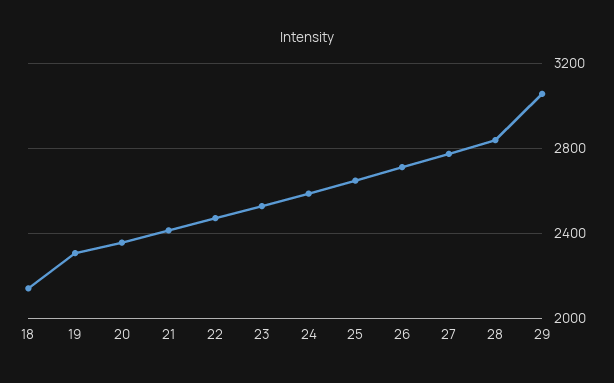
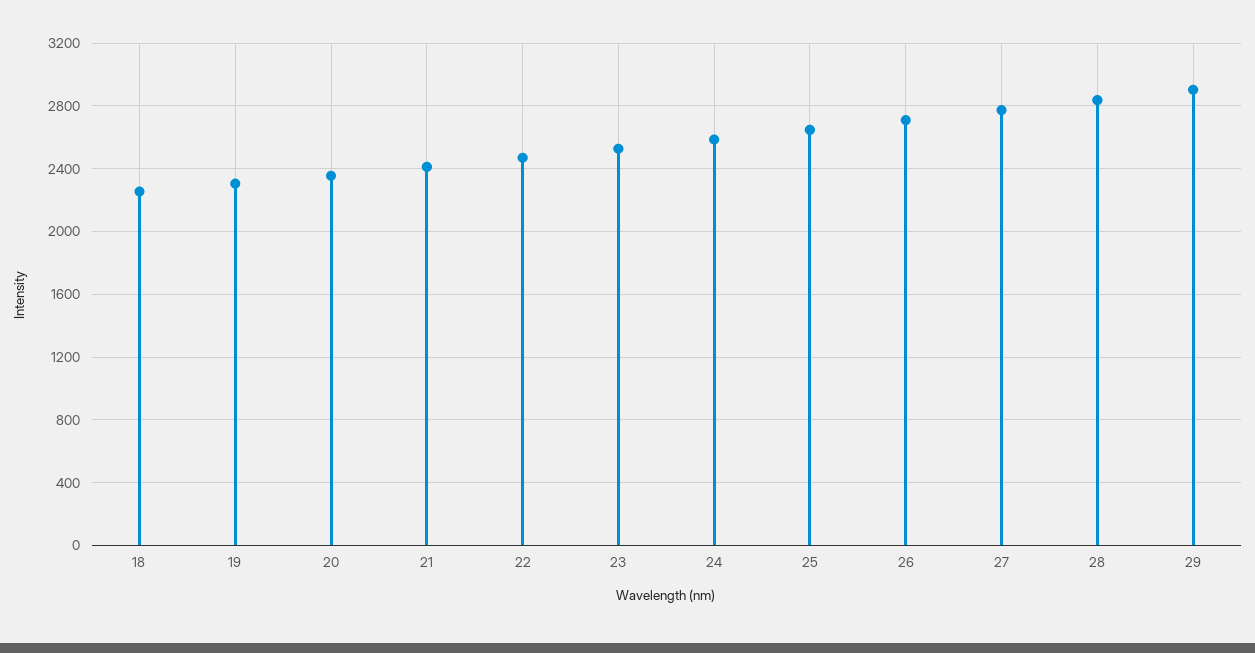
18: 2150 -> 2250
29: 3050 -> 2900

